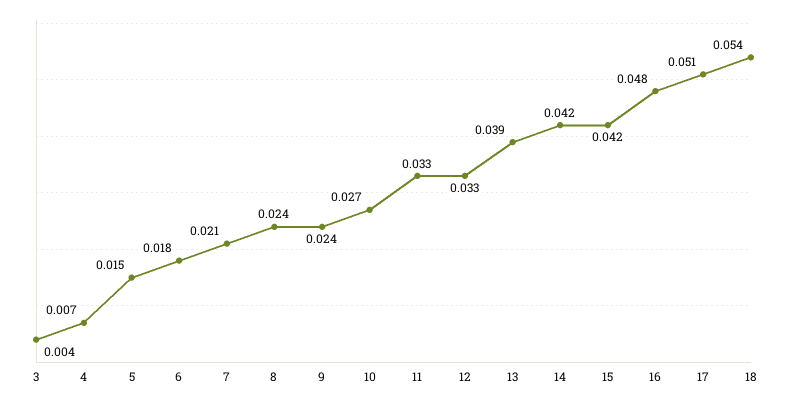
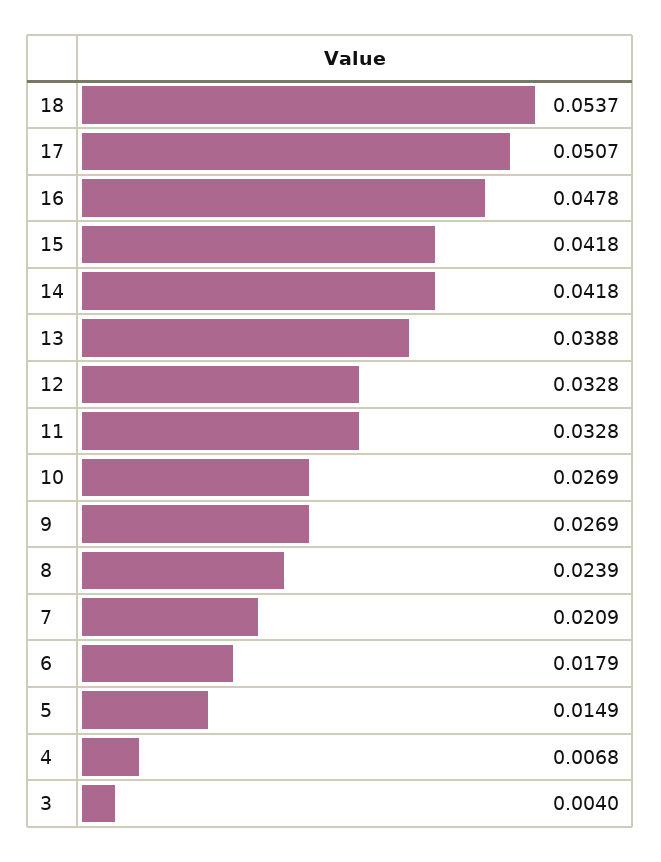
9: 0.024 -> 0.0269

